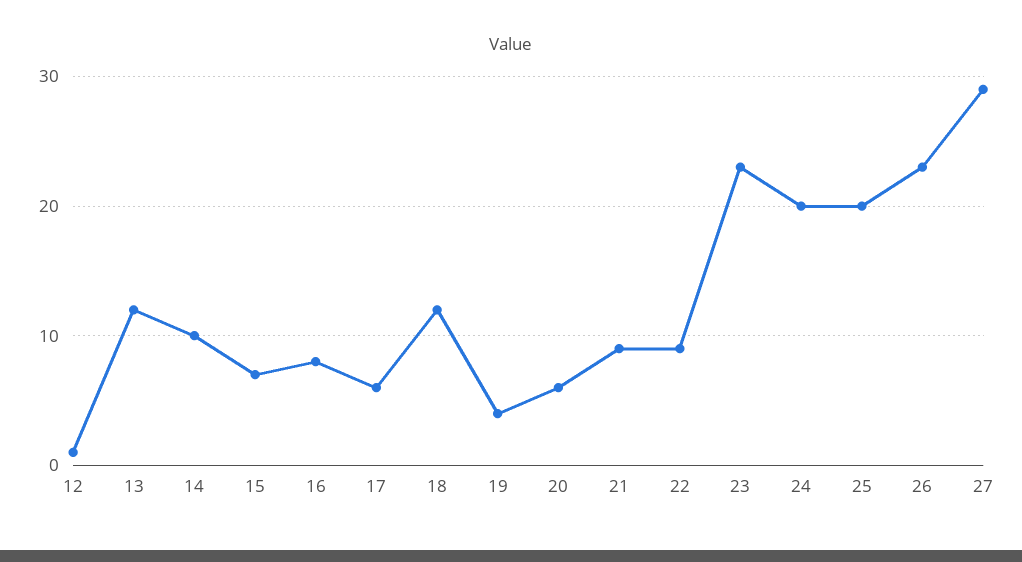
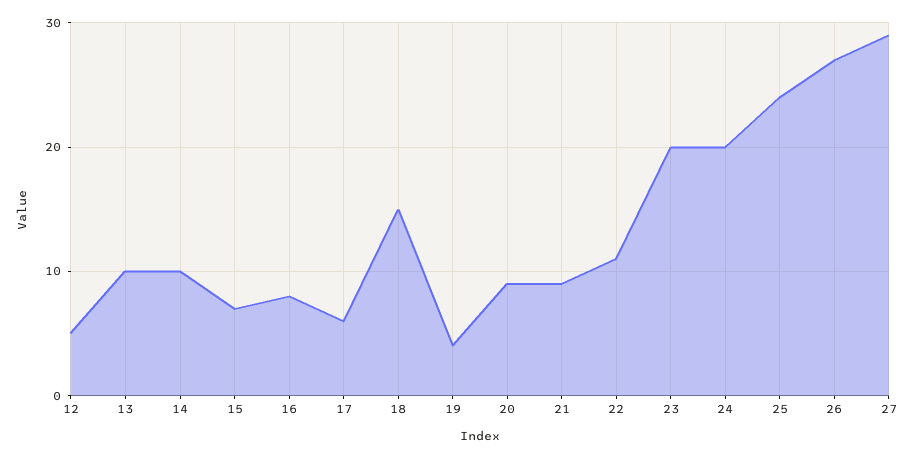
12: 1 -> 5
13: 12 -> 10
18: 12 -> 15
20: 6 -> 9
22: 9 -> 11
23: 23 -> 20
25: 20 -> 24
26: 23 -> 27

